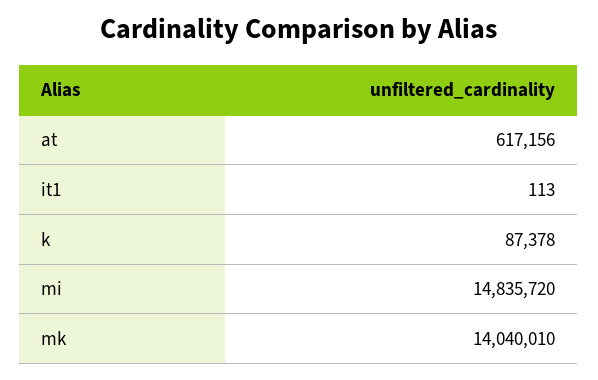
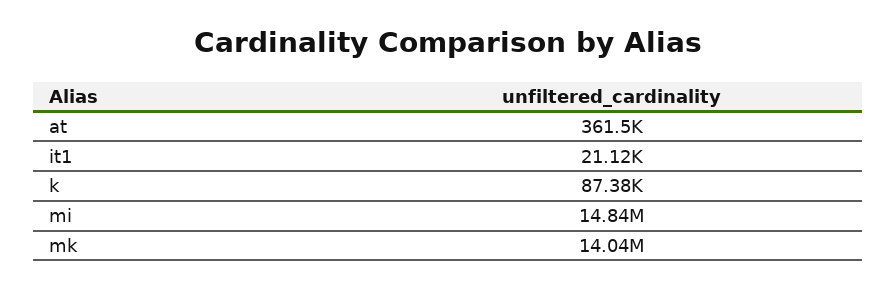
at: 617156 -> 361500
it1: 113 -> 21120

